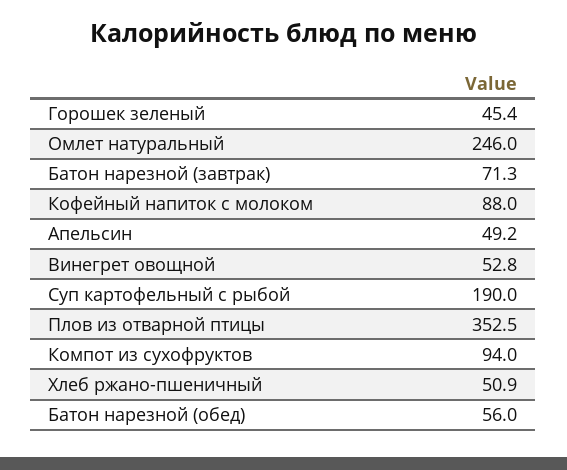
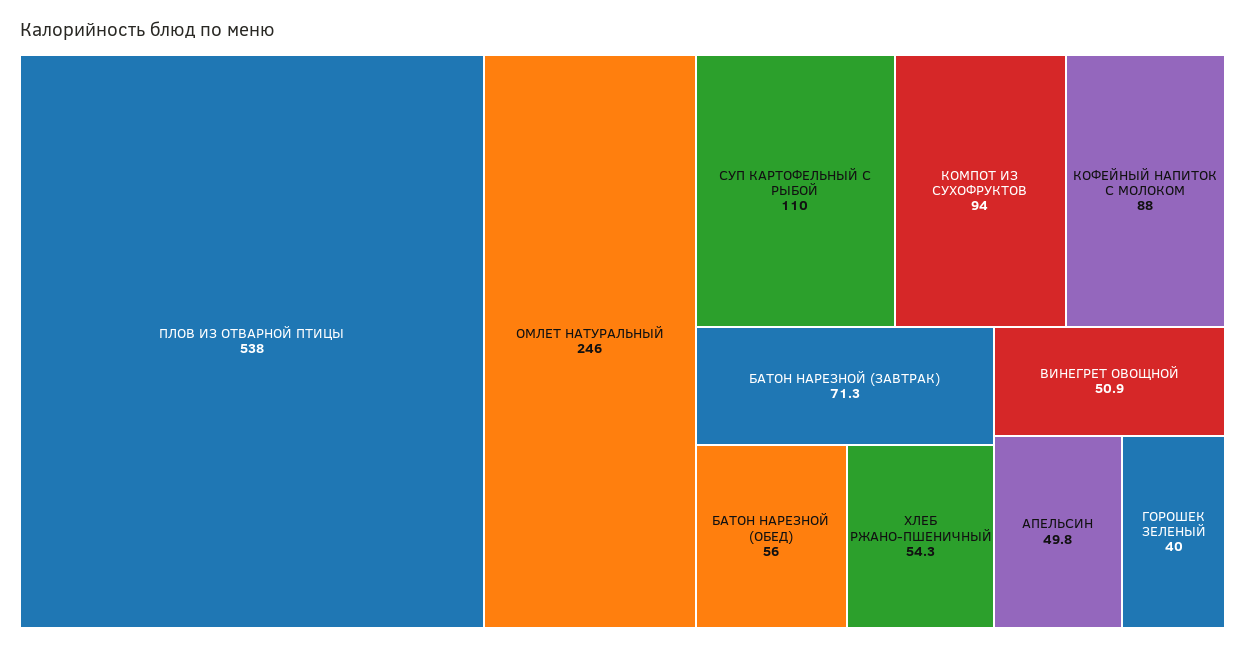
Горошек зеленый: 45.4 -> 40
Апельсин: 49.2 -> 49.8
Винегрет овощной: 52.8 -> 50.9
Суп картофельный с рыбой: 190 -> 110
Плов из отварной птицы: 352.5 -> 538
Хлеб ржано-пшеничный: 50.9 -> 54.3

